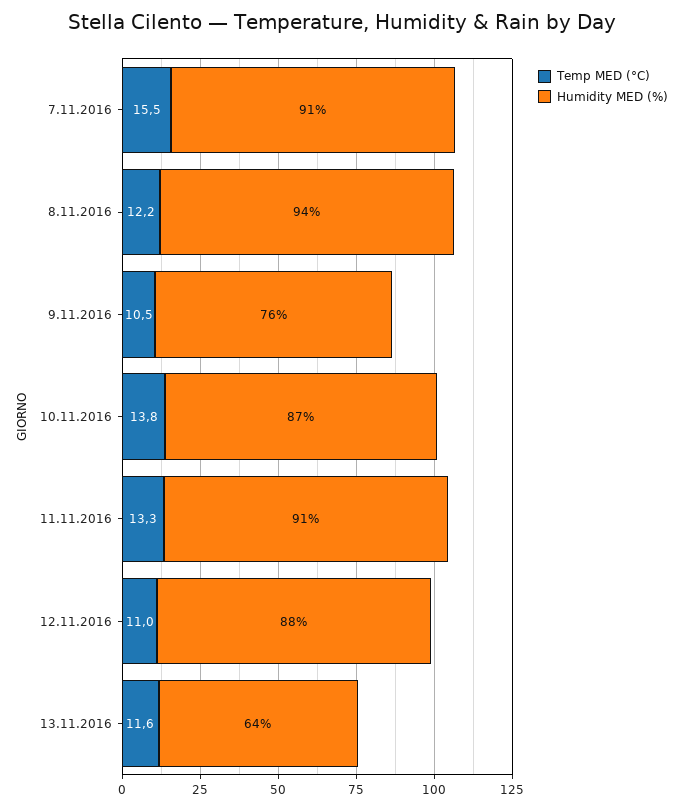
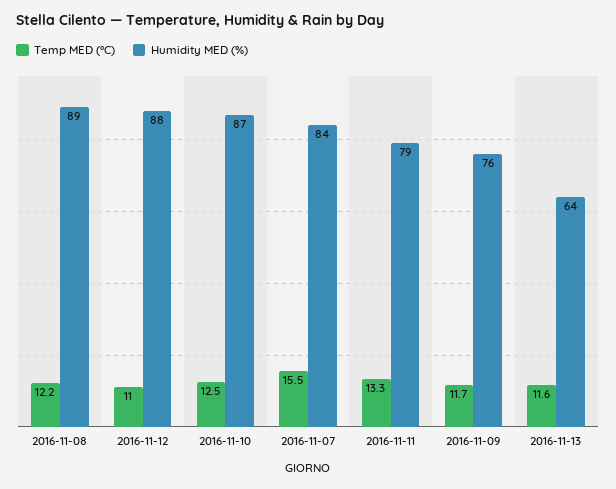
Humidity MED (%), 7.11.2016: 91 -> 84
Humidity MED (%), 8.11.2016: 94 -> 89
Temp MED (°C), 9.11.2016: 10.5 -> 11.7
Temp MED (°C), 10.11.2016: 13.8 -> 12.5
Humidity MED (%), 11.11.2016: 91 -> 79

